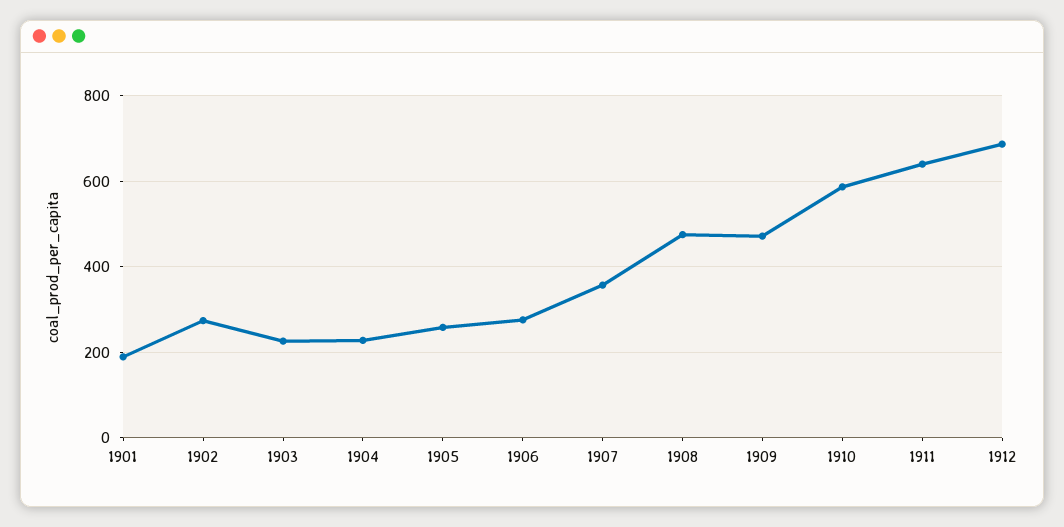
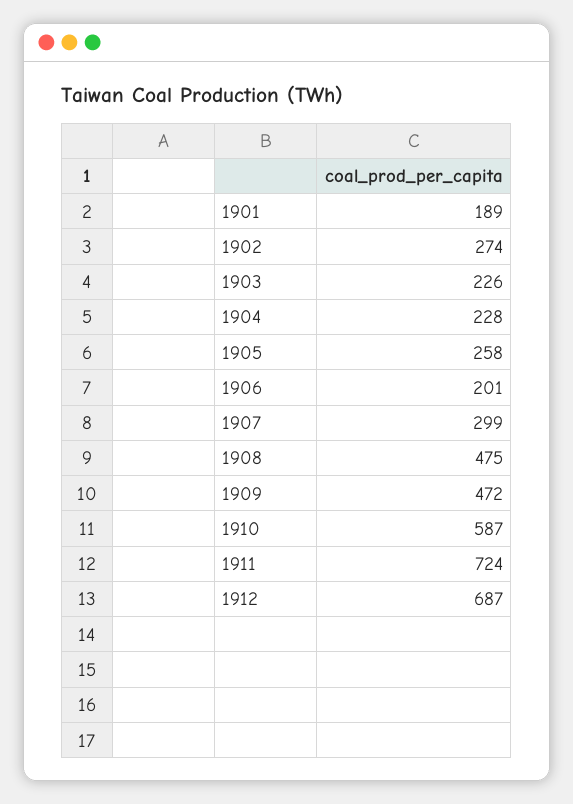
1906: 280 -> 201
1907: 360 -> 299
1911: 640 -> 724

